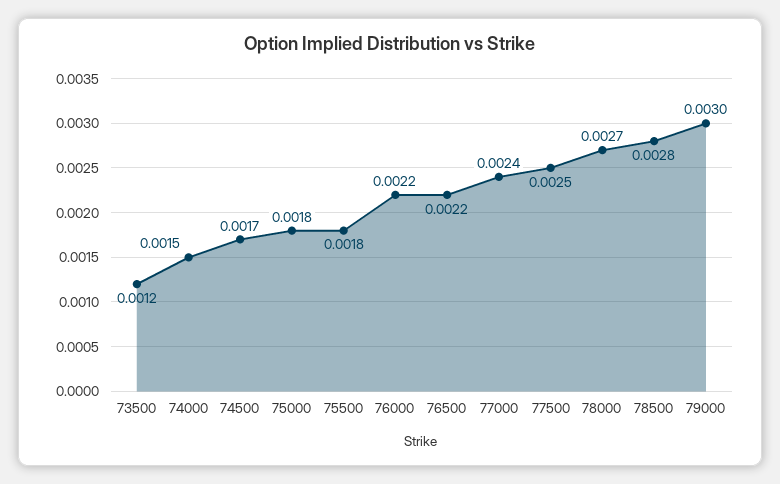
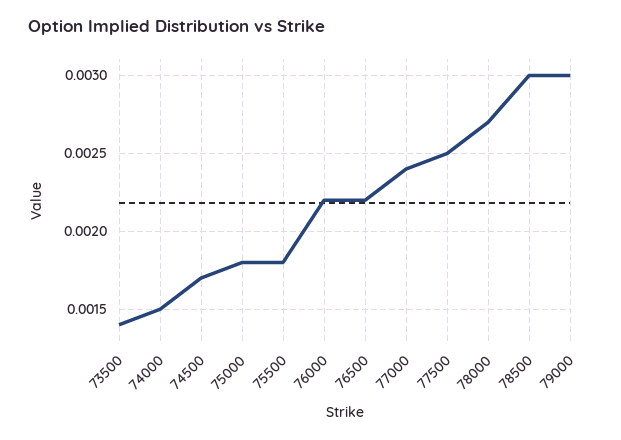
73500: 0.0012 -> 0.0014
78500: 0.0028 -> 0.003

